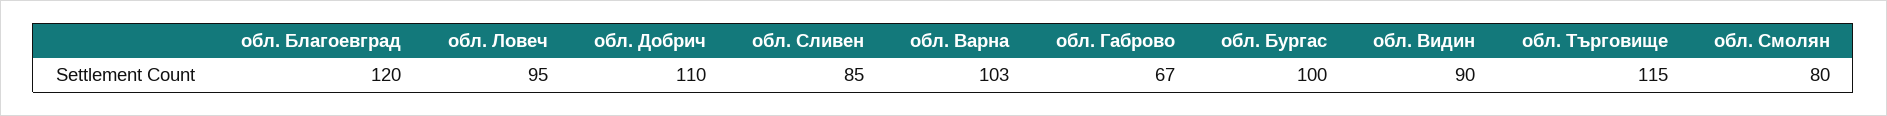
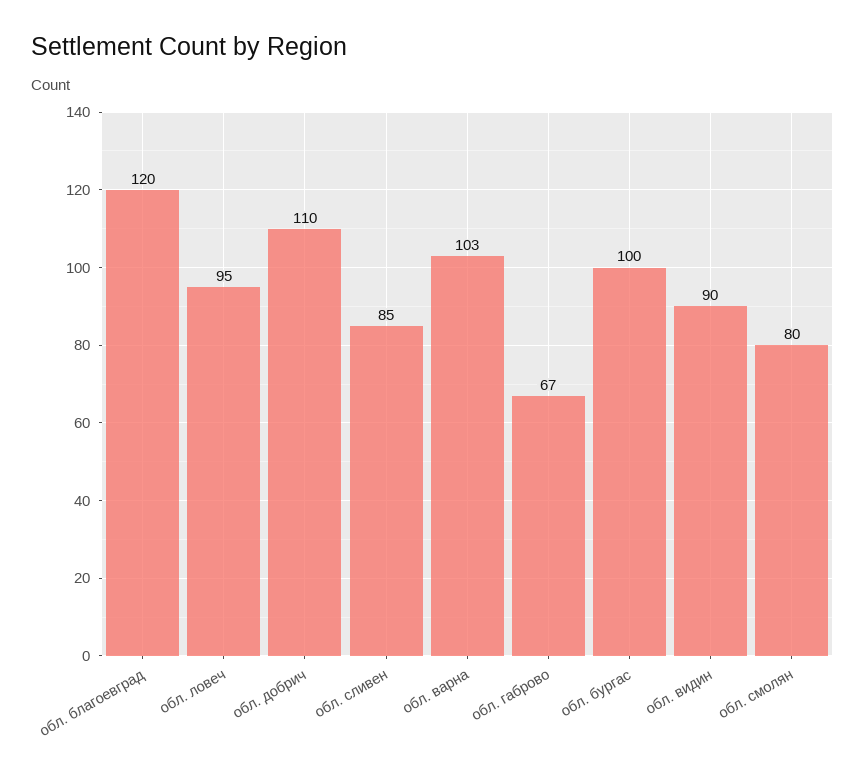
обл. Търговище: 115 -> none

